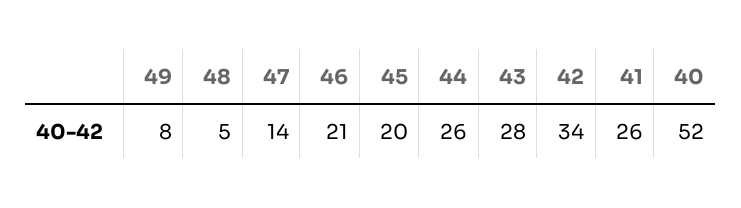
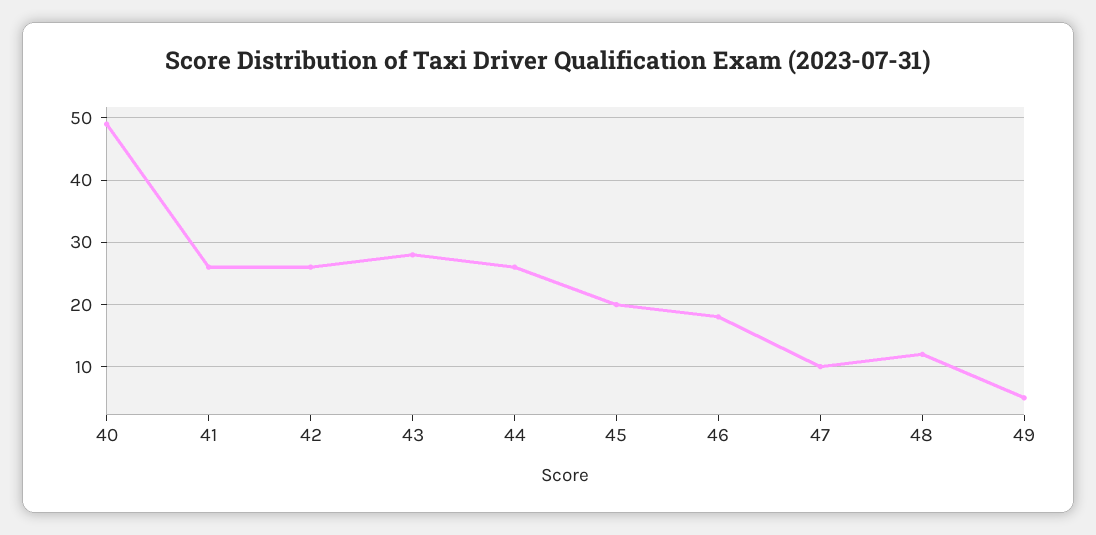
49: 8 -> 5
48: 5 -> 12
47: 14 -> 10
46: 21 -> 18
42: 34 -> 26
40: 52 -> 49

